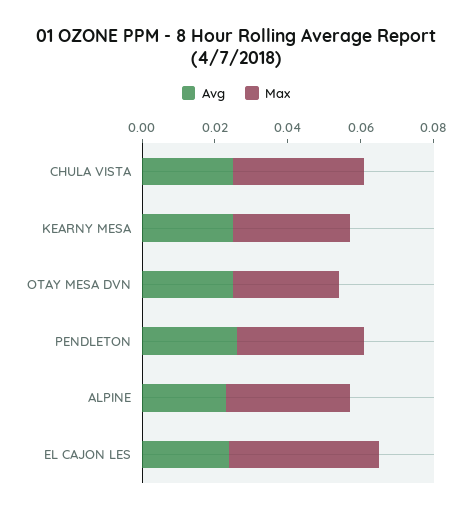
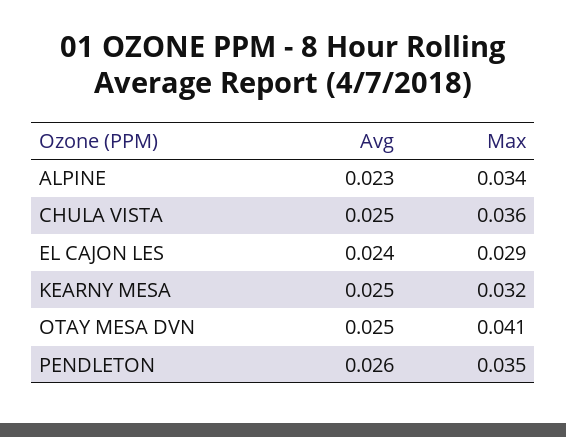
Max, OTAY MESA DVN: 0.03 -> 0.041
Max, EL CAJON LES: 0.04 -> 0.029

